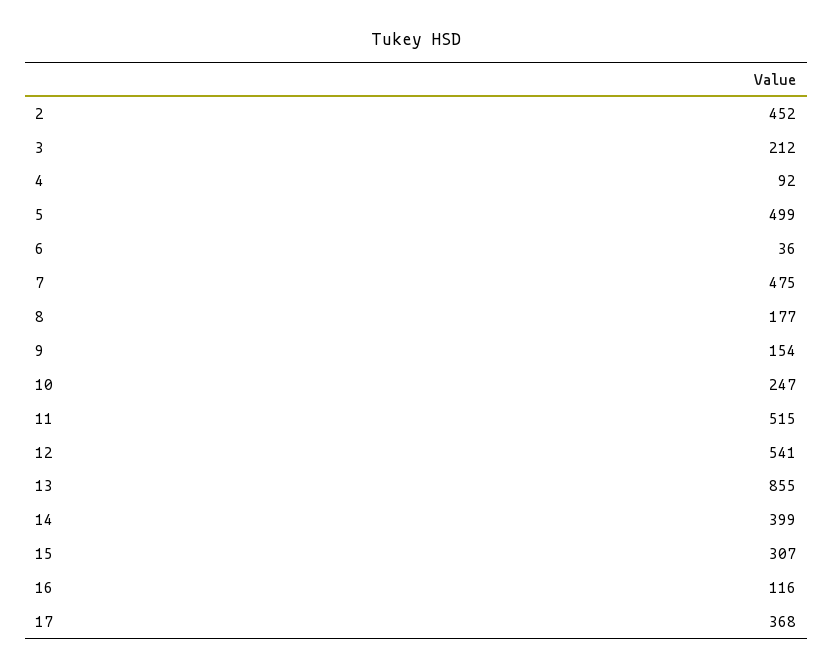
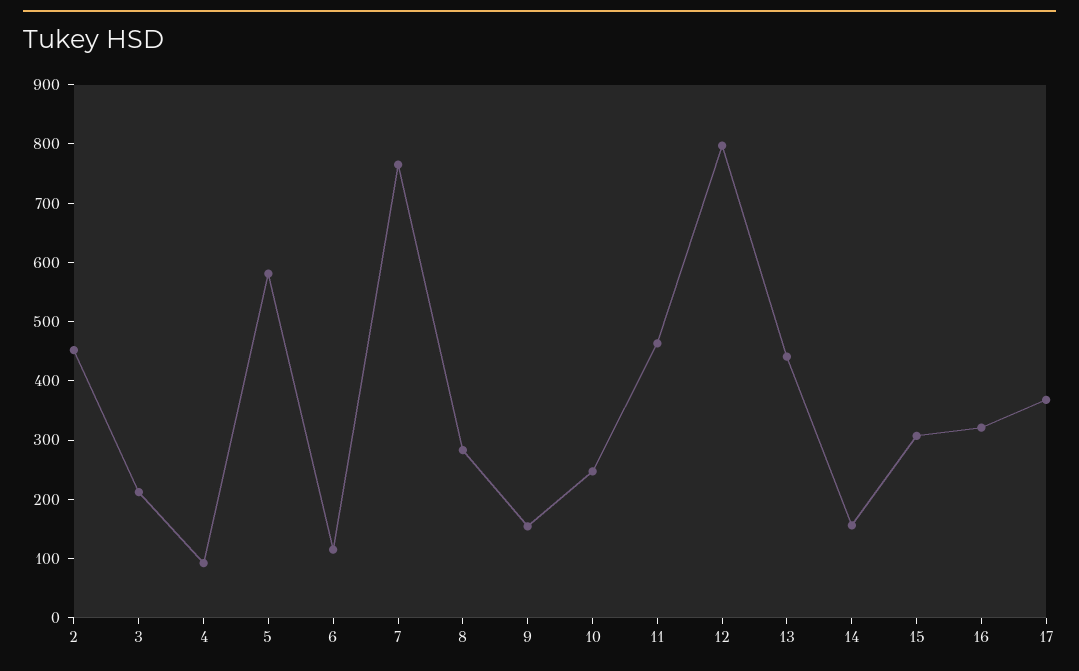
5: 499 -> 580
6: 36 -> 120
7: 475 -> 760
8: 177 -> 280
11: 515 -> 460
12: 541 -> 800
13: 855 -> 440
14: 399 -> 160
16: 116 -> 320

